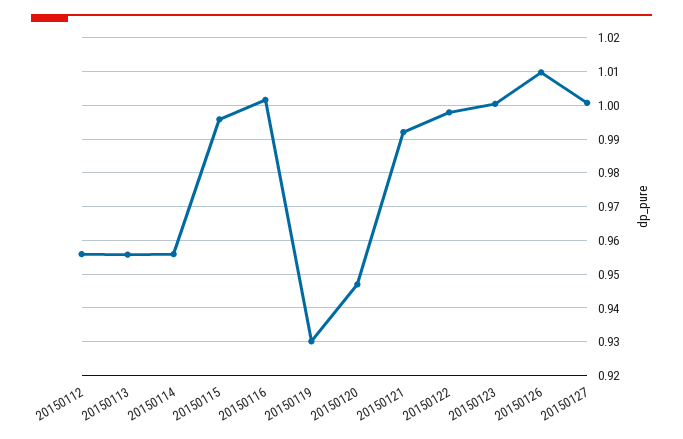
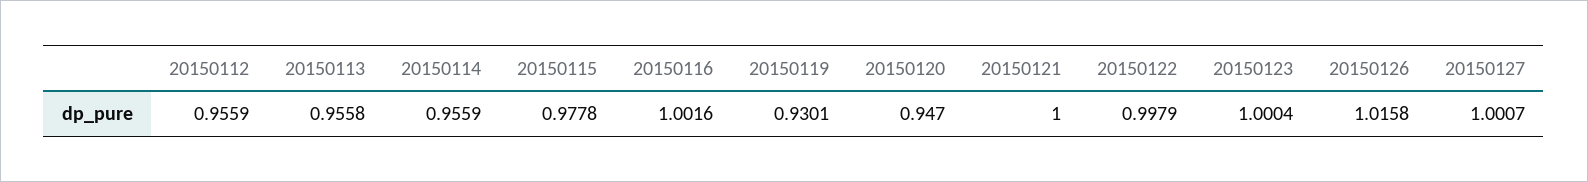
20150115: 0.996 -> 0.9778
20150121: 0.992 -> 1
20150126: 1.01 -> 1.0158

